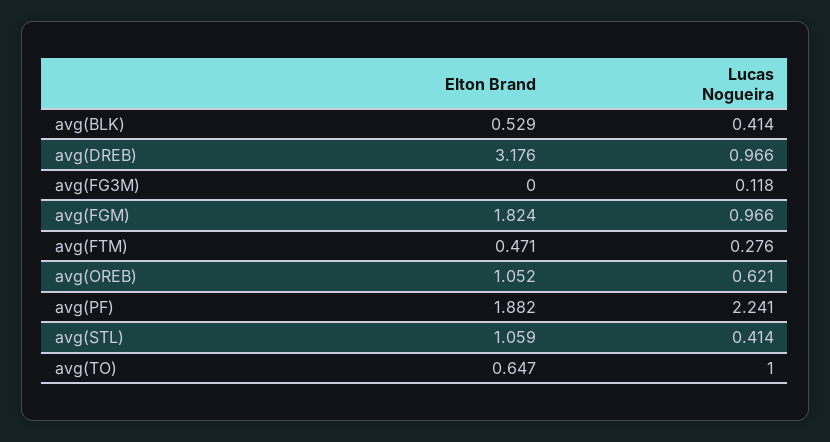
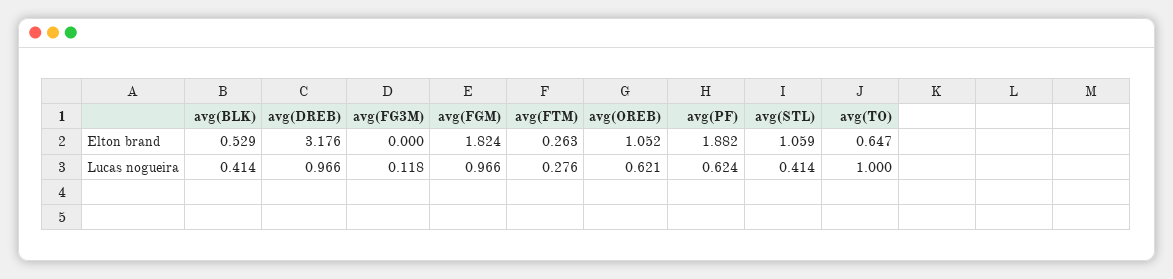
Elton Brand, avg(FTM): 0.471 -> 0.263
Lucas Nogueira, avg(PF): 2.241 -> 0.624

